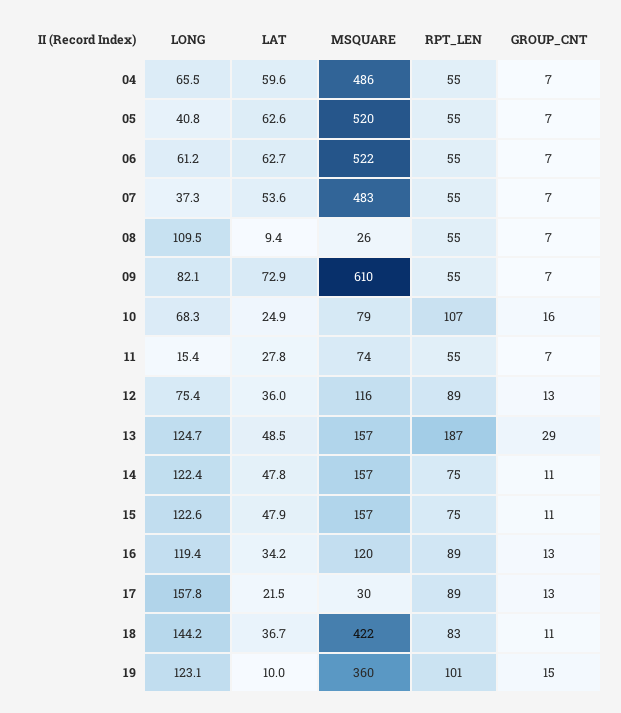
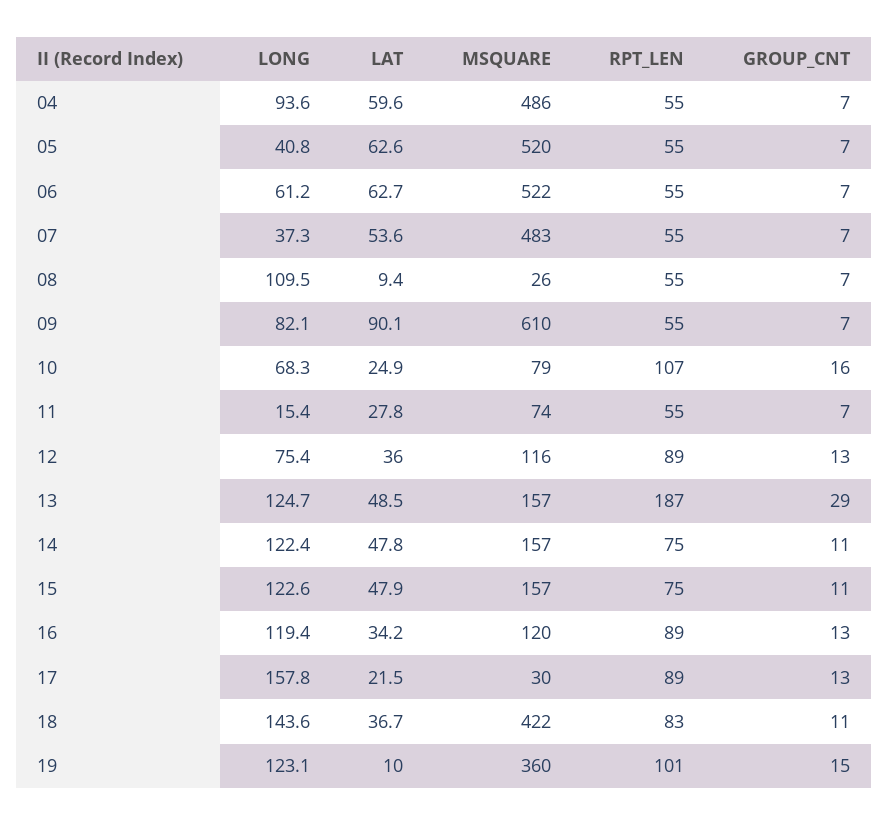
LONG, 04: 65.5 -> 93.6
LAT, 09: 72.9 -> 90.1
LONG, 18: 144.2 -> 143.6

